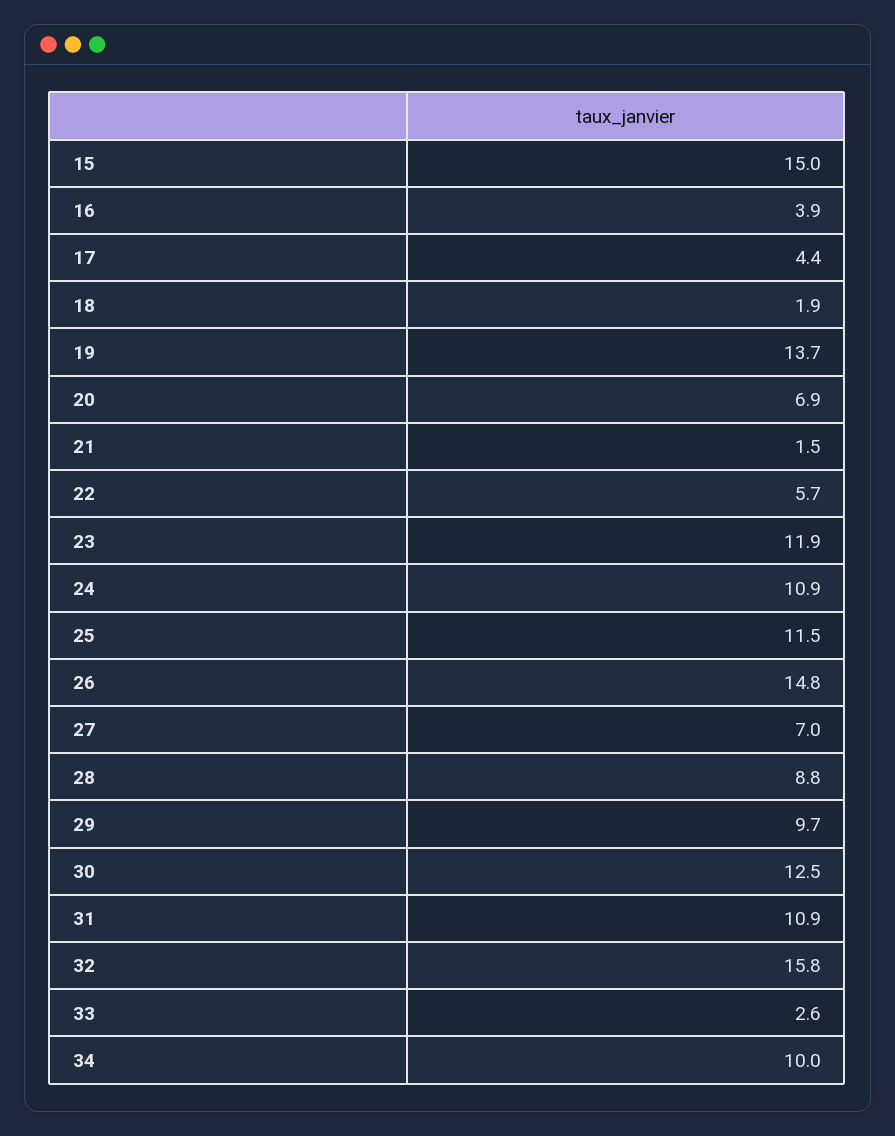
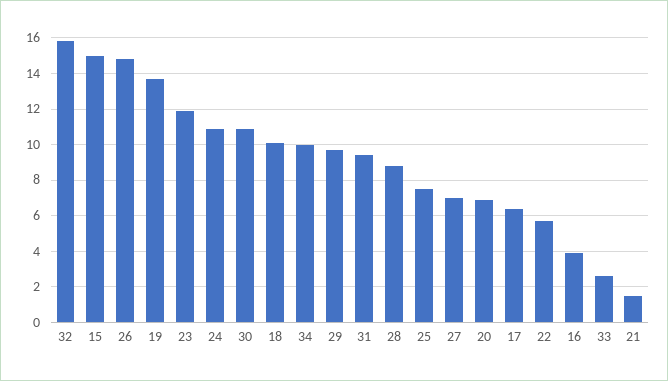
17: 4.4 -> 6.5
18: 1.9 -> 10
25: 11.5 -> 7.5
30: 12.5 -> 11
31: 10.9 -> 9.5

